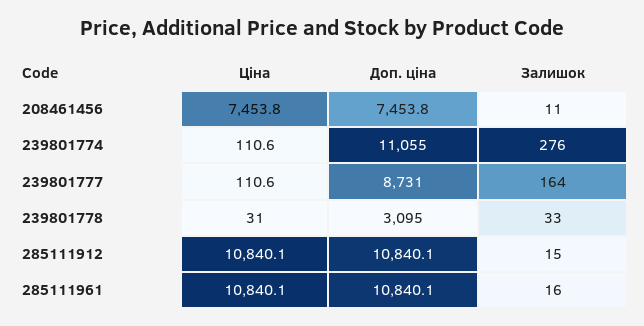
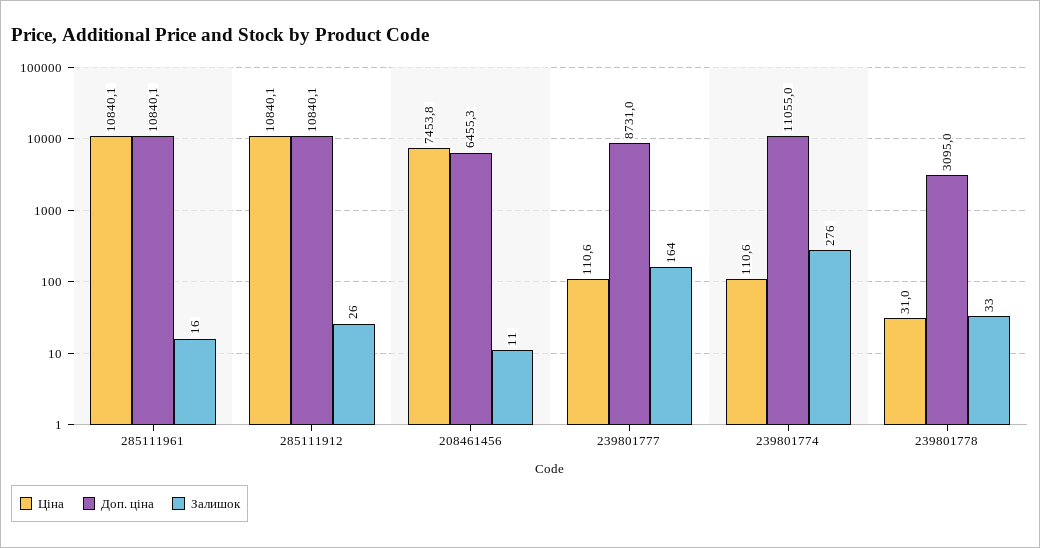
Доп. ціна, 208461456: 7453.8 -> 6455.3
Залишок, 285111912: 15 -> 26

